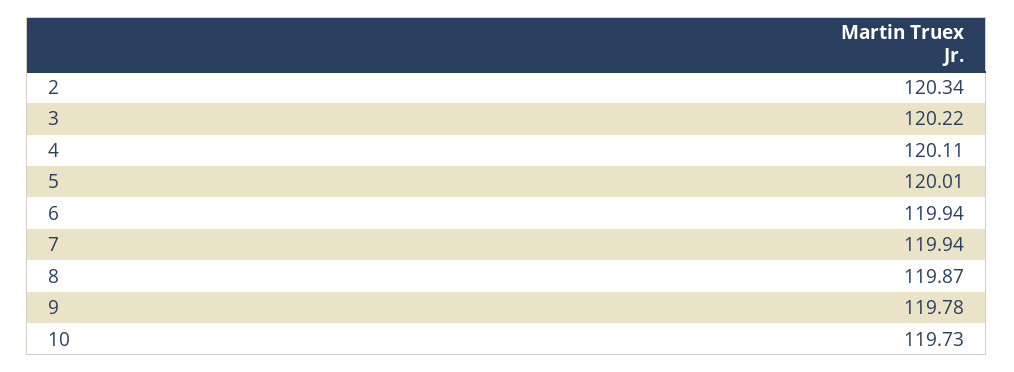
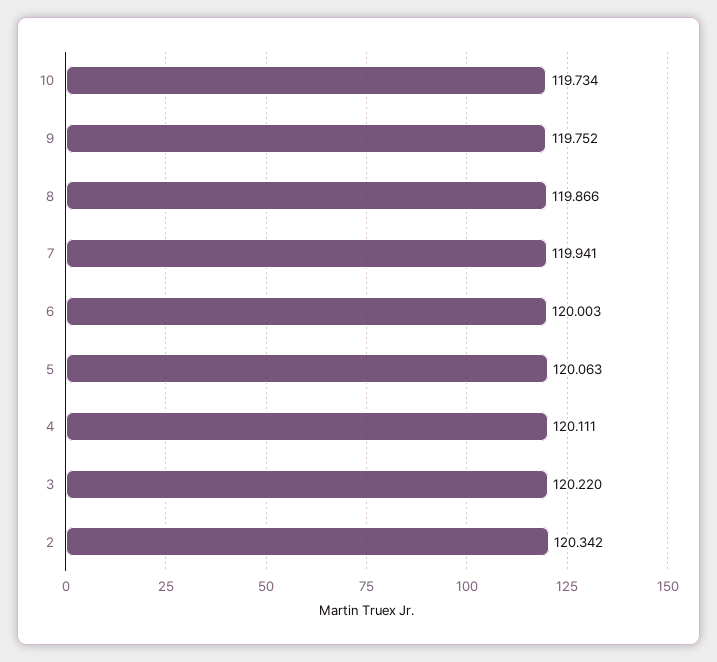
5: 120.01 -> 120.063
6: 119.94 -> 120.003
9: 119.78 -> 119.752

